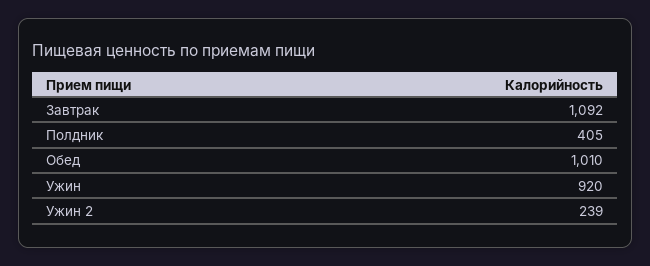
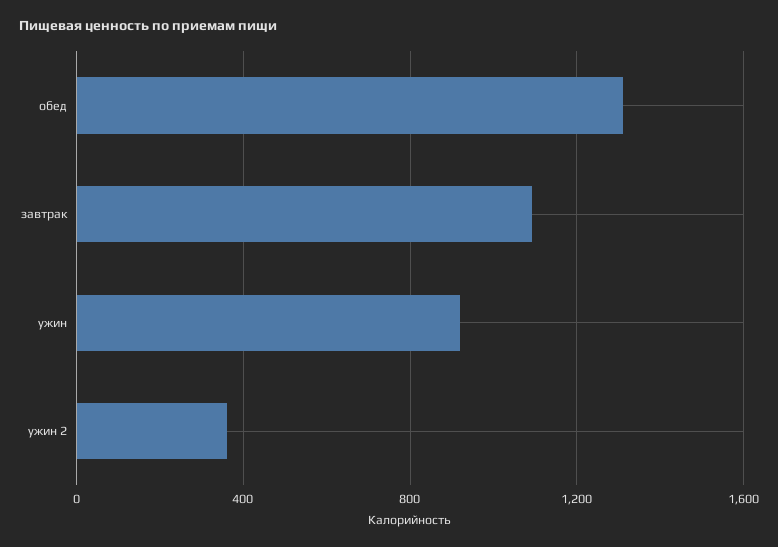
Полдник: 405 -> none
Обед: 1010 -> 1300
Ужин 2: 239 -> 350

